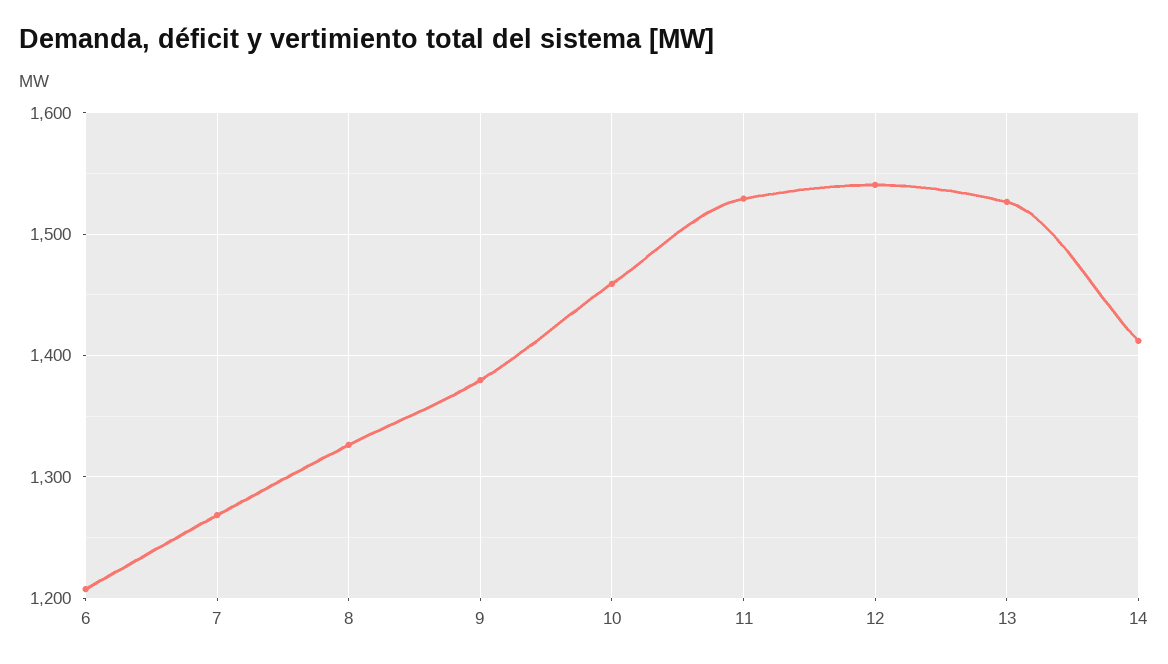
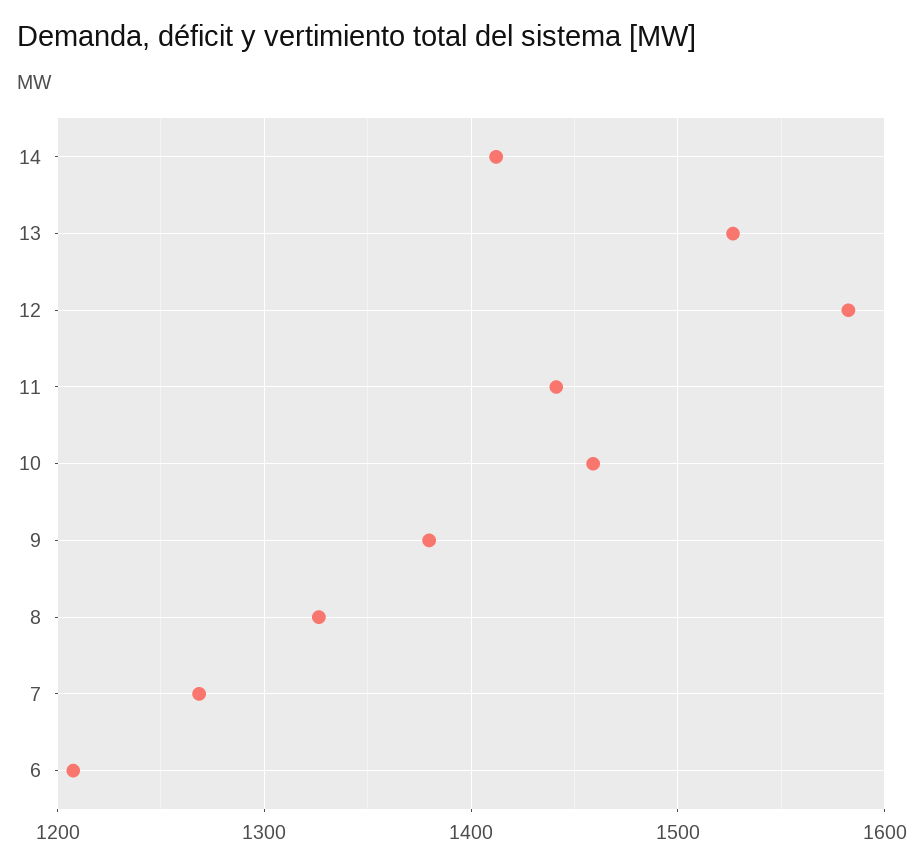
11: 1530 -> 1440
12: 1540 -> 1580

